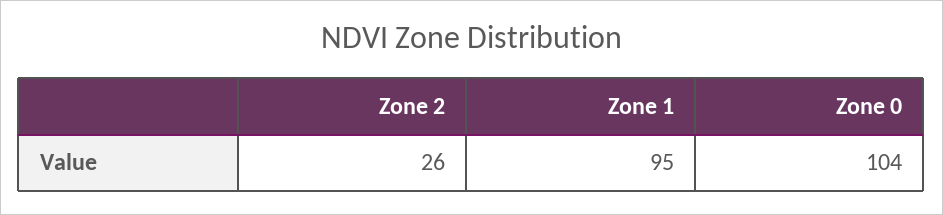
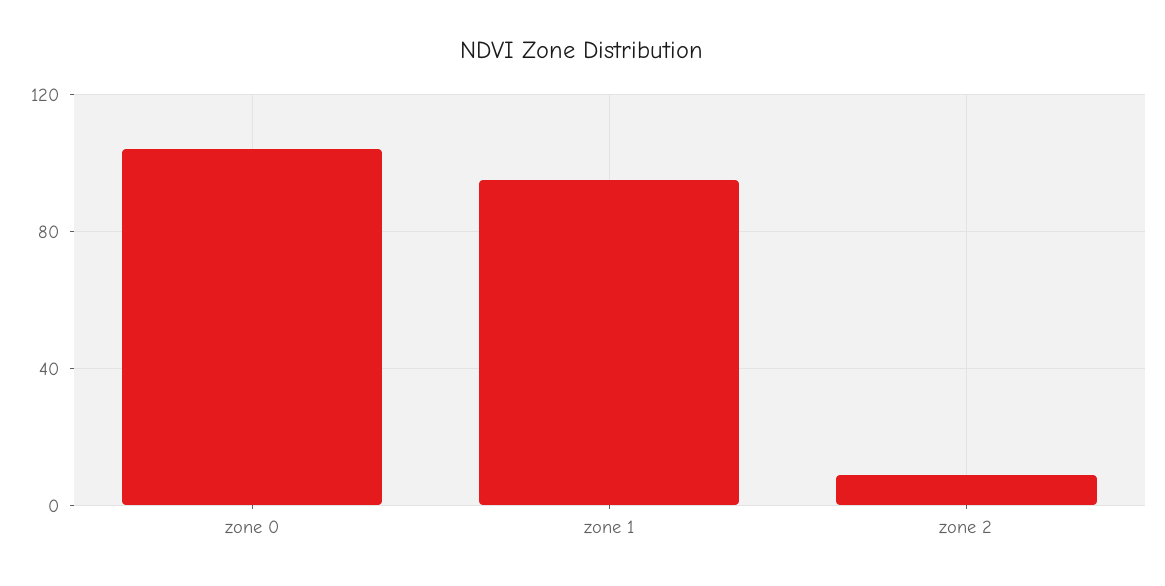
Zone 2: 26 -> 10

